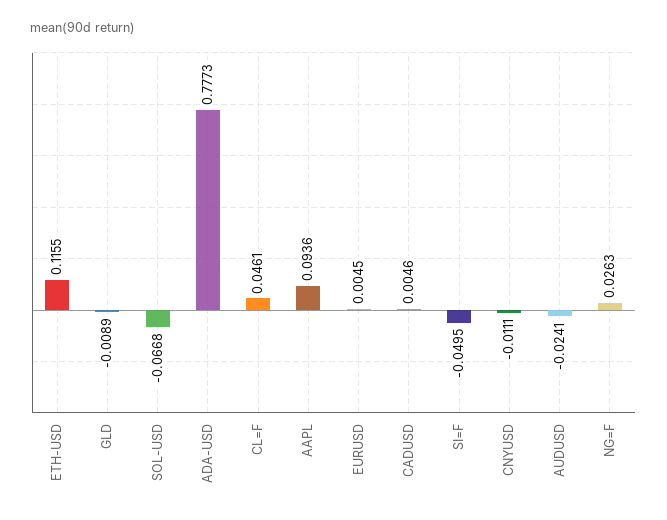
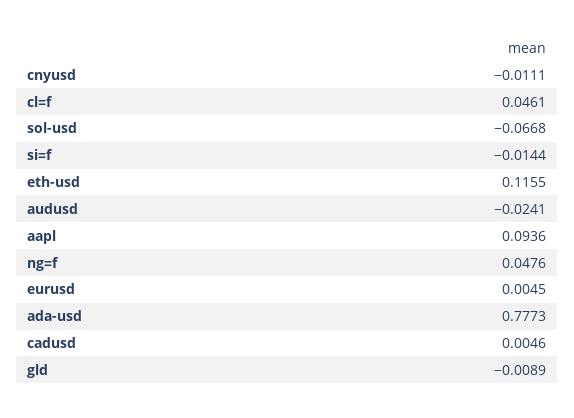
SI=F: -0.0495 -> -0.0144
NG=F: 0.0263 -> 0.0476

